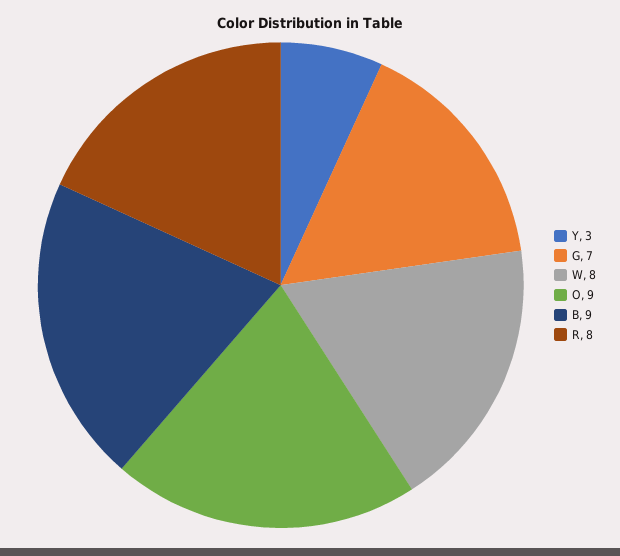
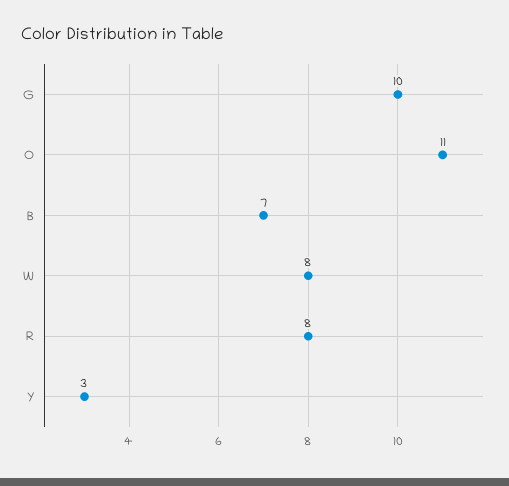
G: 7 -> 10
O: 9 -> 11
B: 9 -> 7

